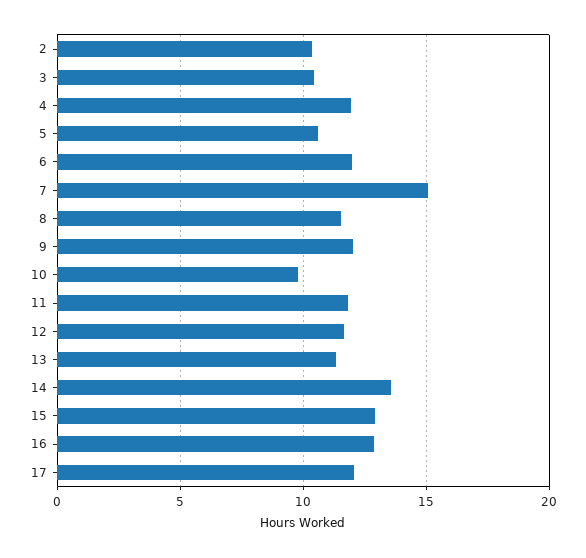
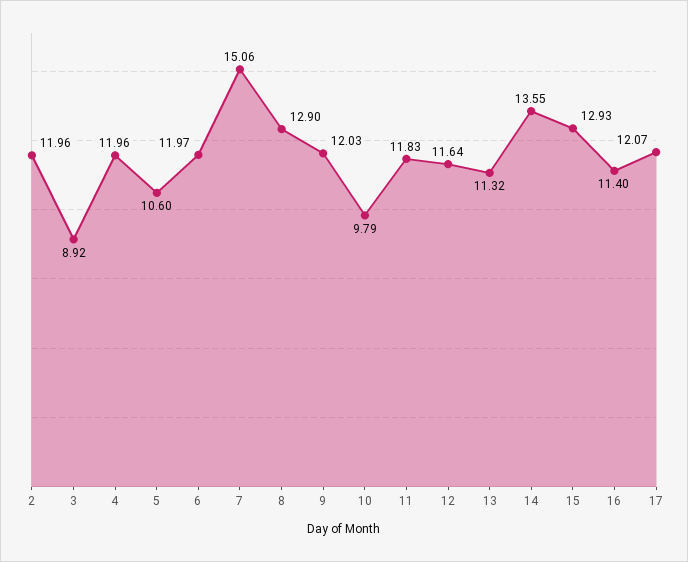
2: 10.5 -> 11.96
3: 10.5 -> 8.92
8: 11.5 -> 12.9
16: 13 -> 11.4

